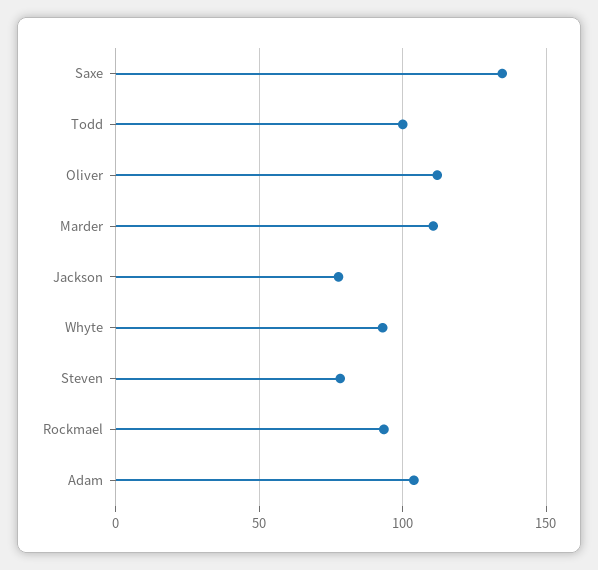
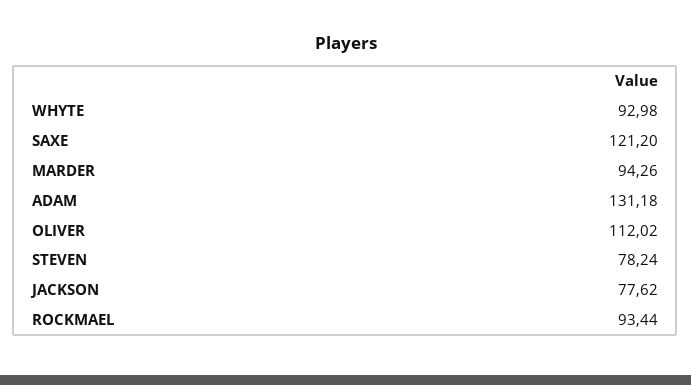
Saxe: 135 -> 121.2
Todd: 100 -> none
Marder: 110 -> 94.26
Adam: 105 -> 131.18

